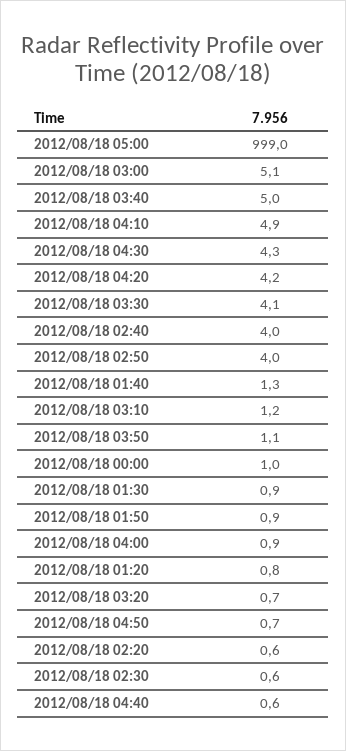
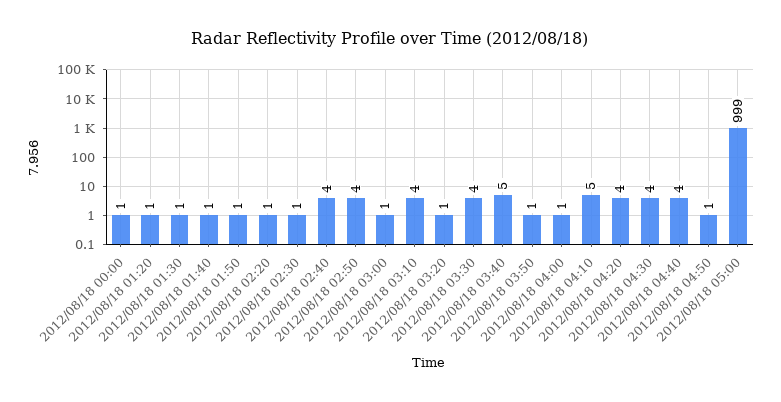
2012/08/18 03:00: 5.1 -> 1
2012/08/18 03:10: 1.2 -> 4
2012/08/18 04:40: 0.6 -> 4

